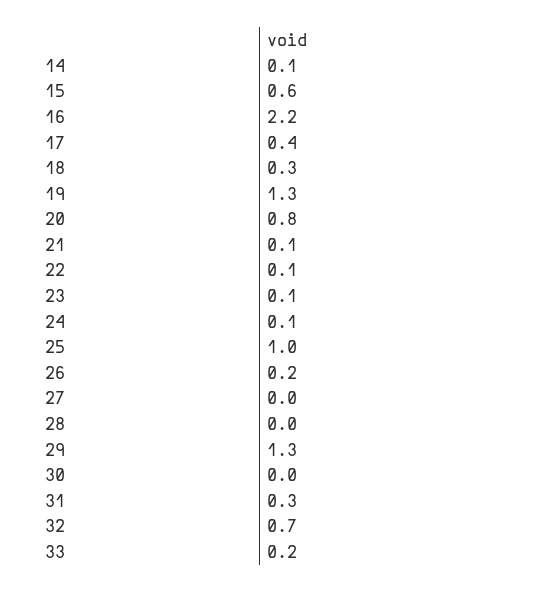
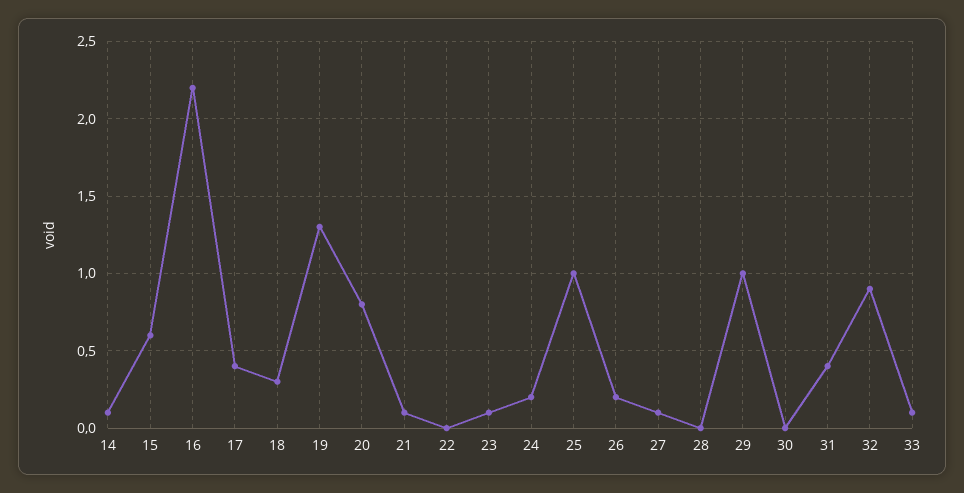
22: 0.1 -> 0
24: 0.1 -> 0.2
27: 0 -> 0.1
29: 1.3 -> 1
31: 0.3 -> 0.4
32: 0.7 -> 0.9
33: 0.2 -> 0.1

